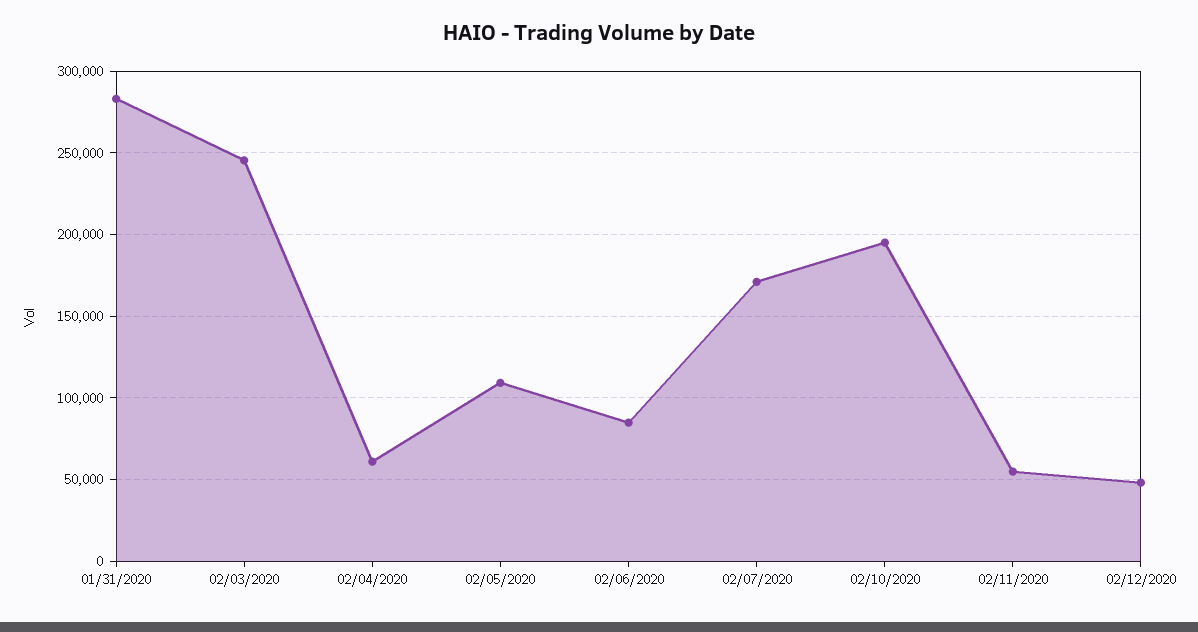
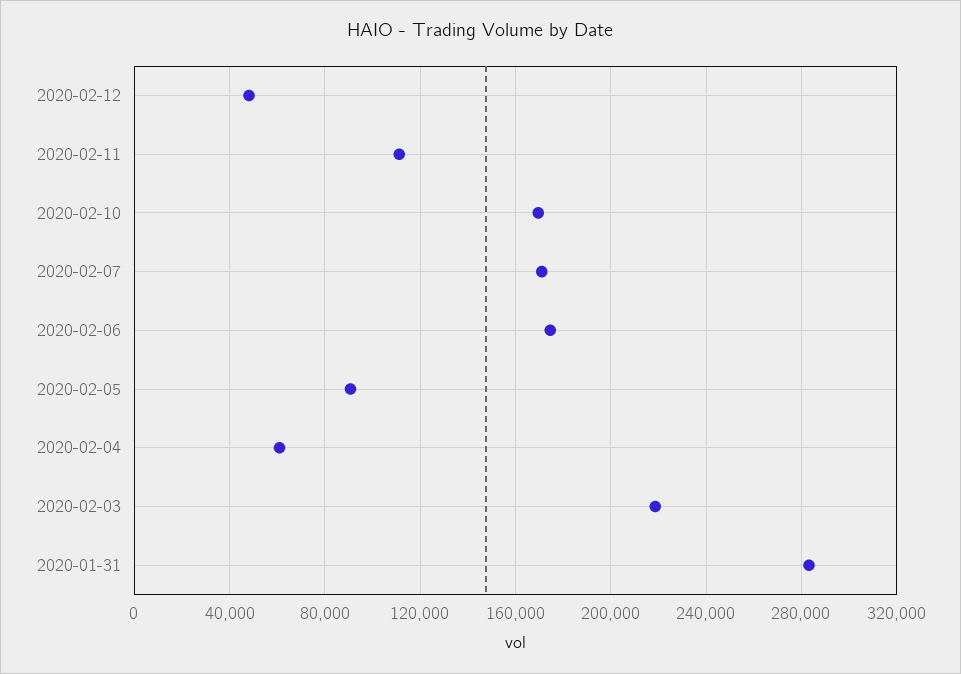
02/03/2020: 245000 -> 220000
02/05/2020: 110000 -> 90000
02/06/2020: 85000 -> 175000
02/10/2020: 195000 -> 170000
02/11/2020: 55000 -> 110000

